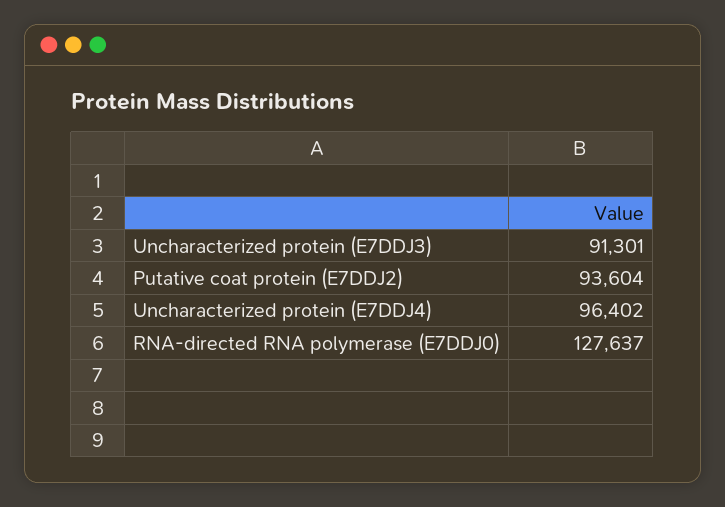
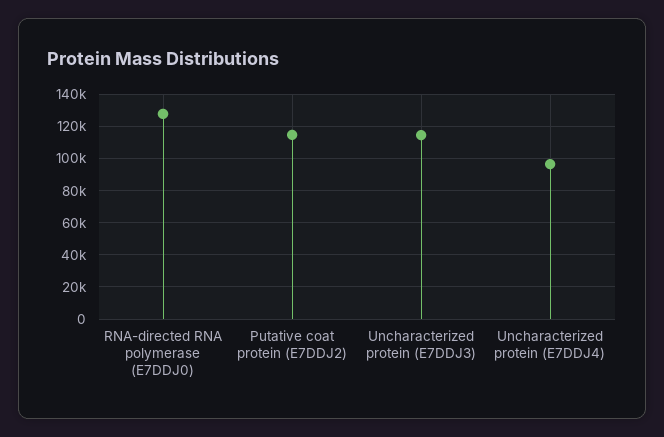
Uncharacterized protein (E7DDJ3): 91301 -> 115000
Putative coat protein (E7DDJ2): 93604 -> 115000

